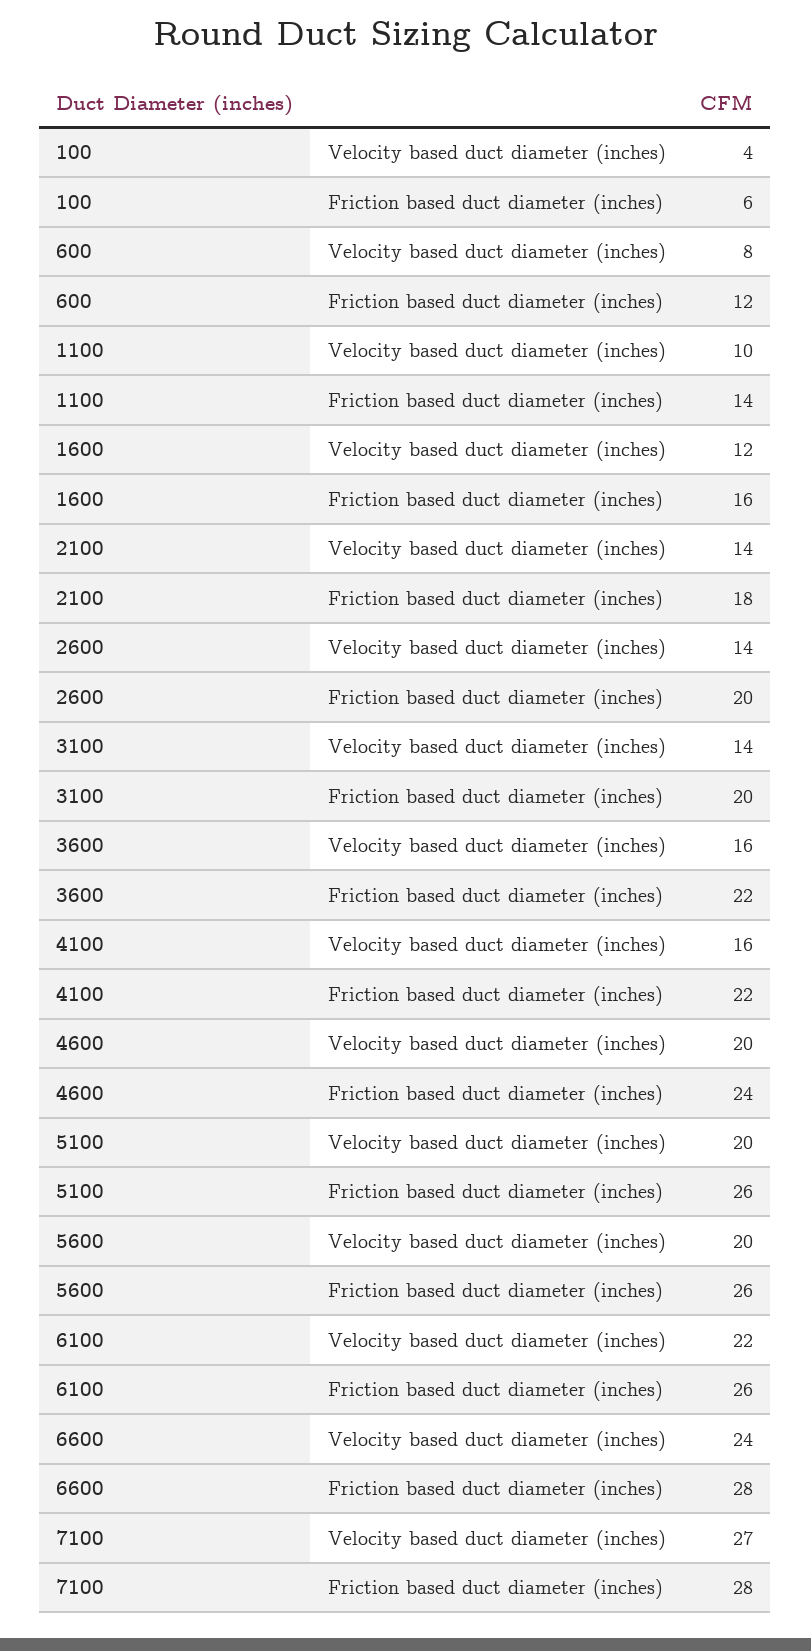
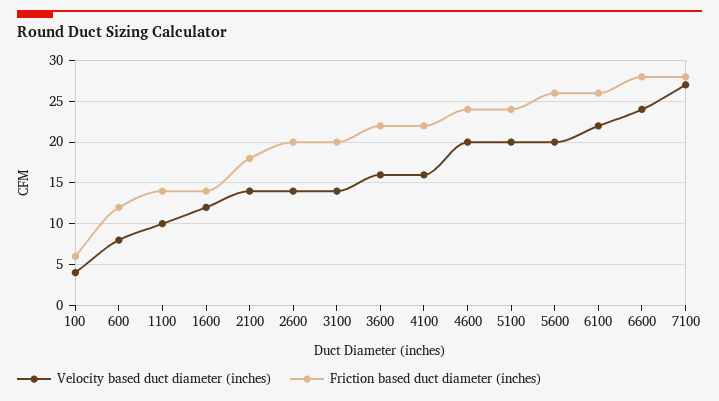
Friction based duct diameter (inches), 1600: 16 -> 14
Friction based duct diameter (inches), 5100: 26 -> 24

